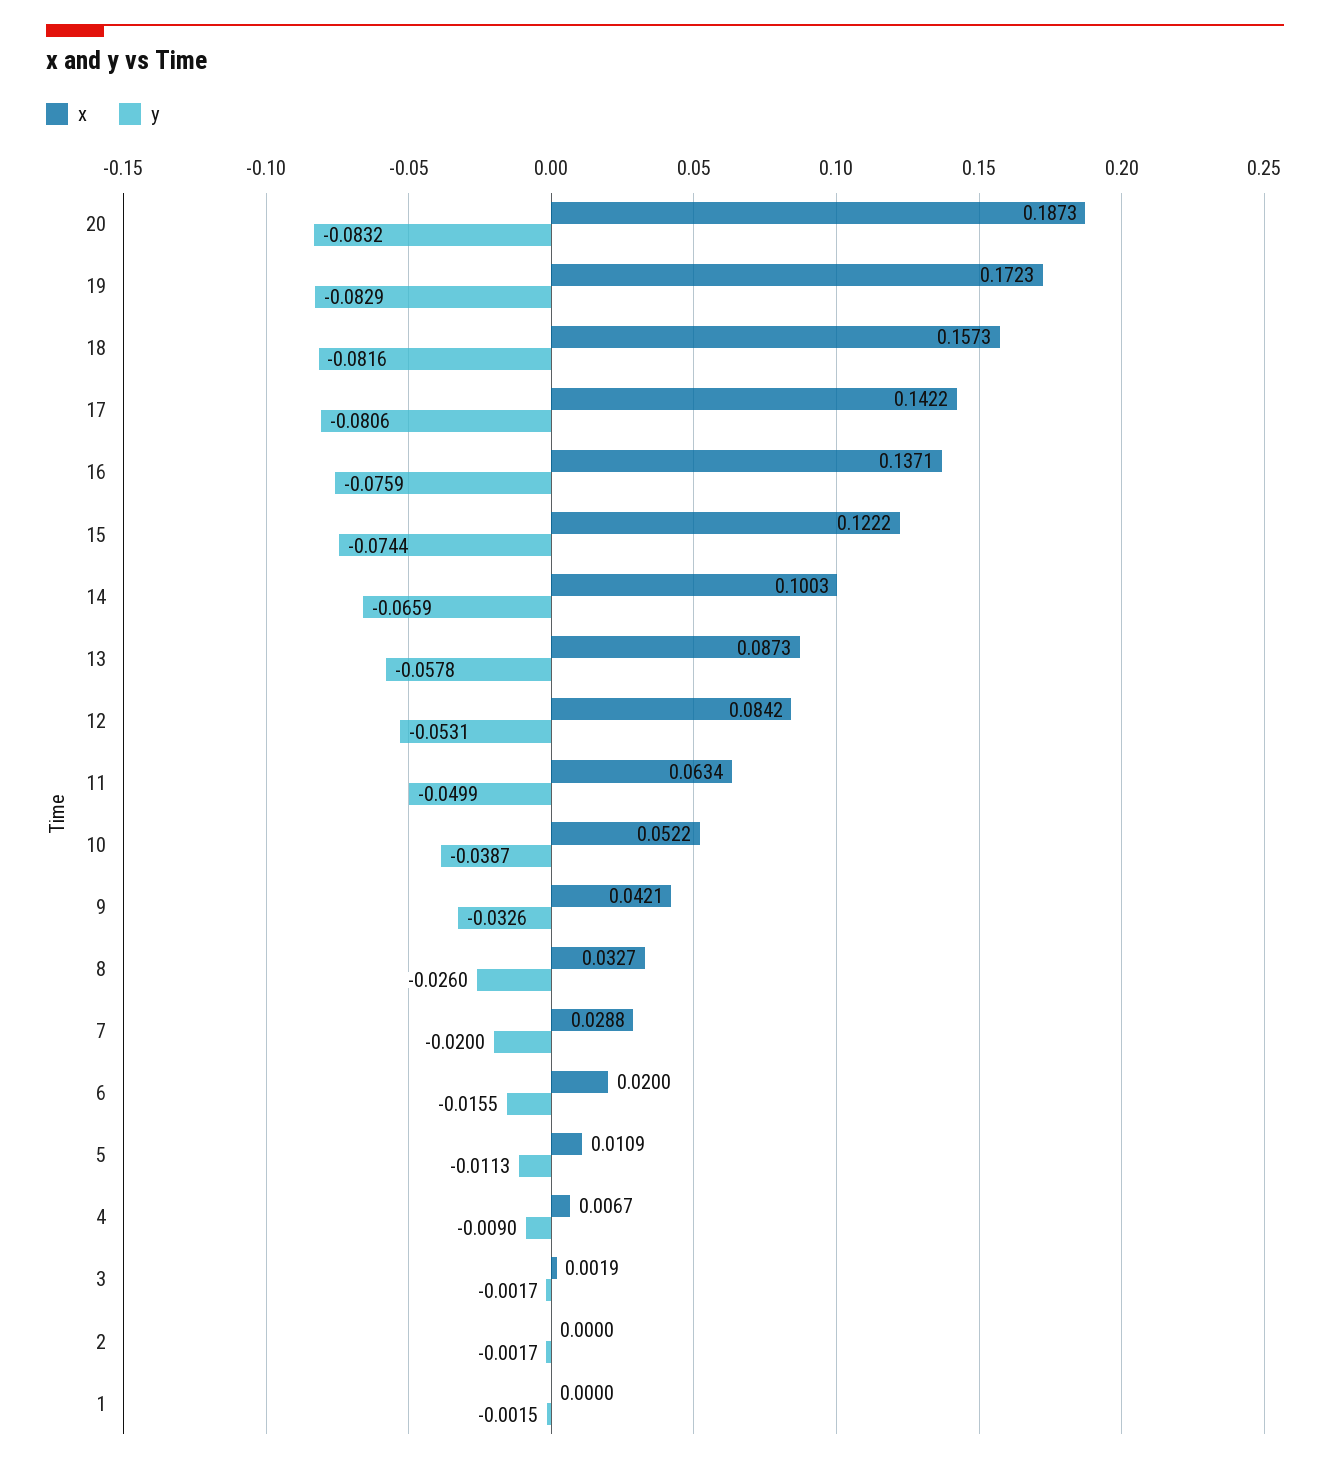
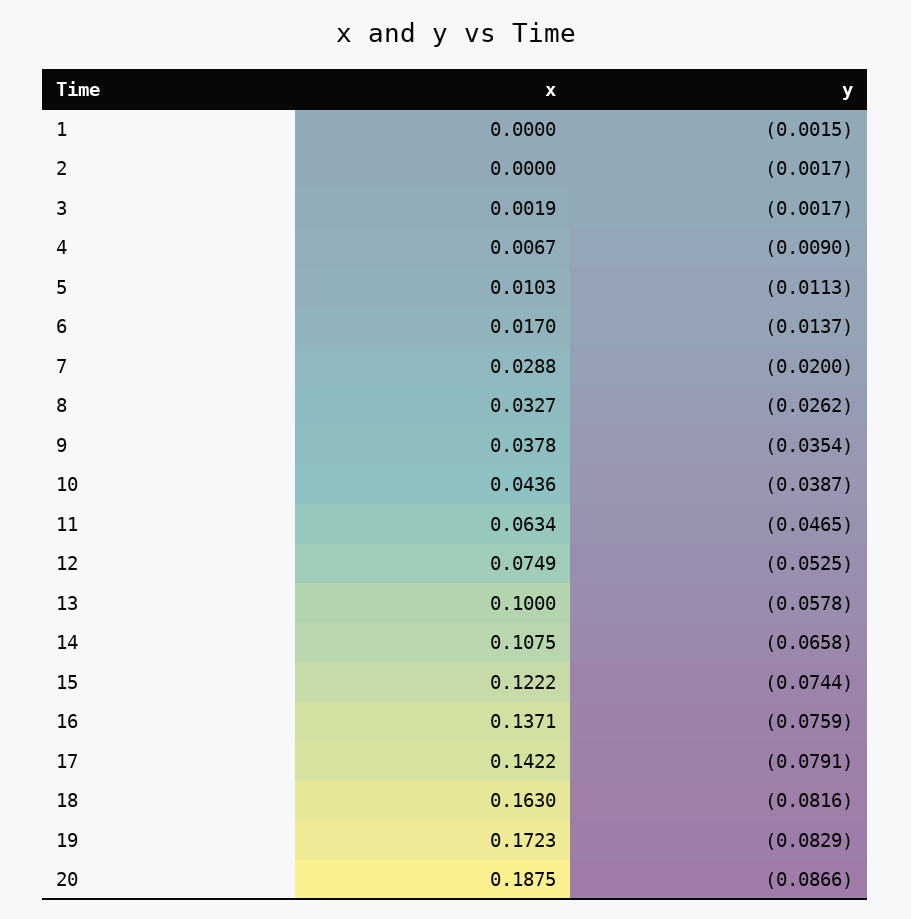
x, 20: 0.1873 -> 0.1875
y, 20: -0.0832 -> -0.0866
x, 18: 0.1573 -> 0.163
y, 17: -0.0806 -> -0.0791
x, 14: 0.1003 -> 0.1075
y, 14: -0.0659 -> -0.0658
x, 13: 0.0873 -> 0.1
x, 12: 0.0842 -> 0.0749
y, 12: -0.0531 -> -0.0525
y, 11: -0.0499 -> -0.0465
x, 10: 0.0522 -> 0.0436
x, 9: 0.0421 -> 0.0378
y, 9: -0.0326 -> -0.0354
y, 8: -0.026 -> -0.0262
x, 6: 0.02 -> 0.017
y, 6: -0.0155 -> -0.0137
x, 5: 0.0109 -> 0.0103

